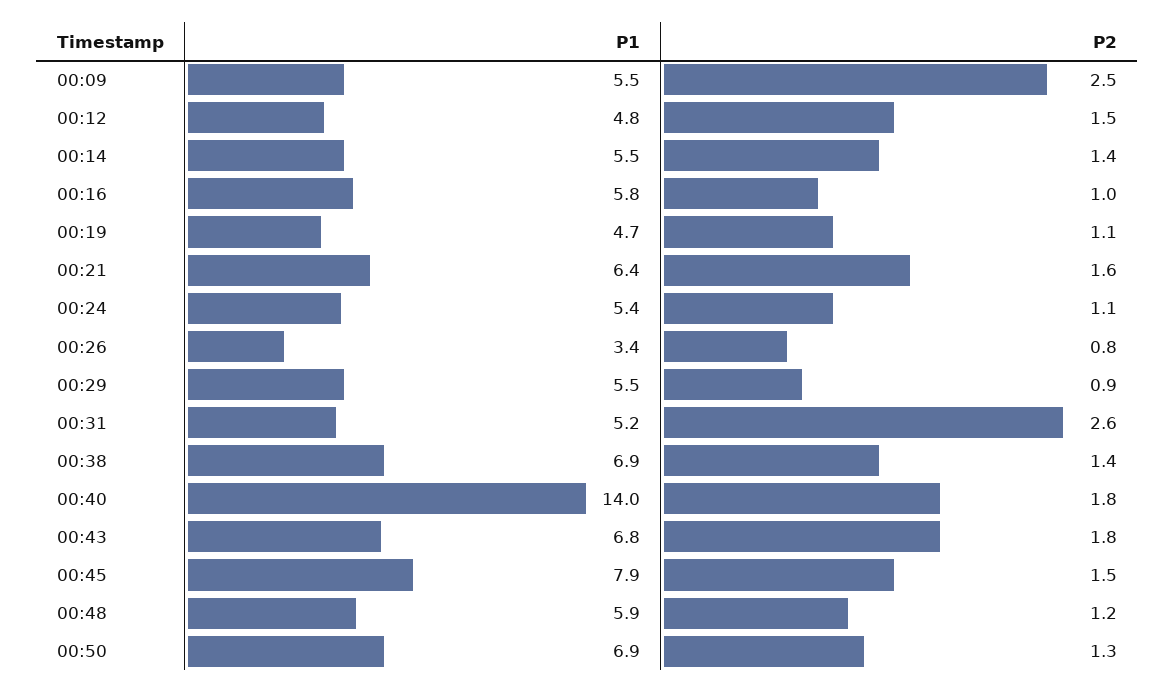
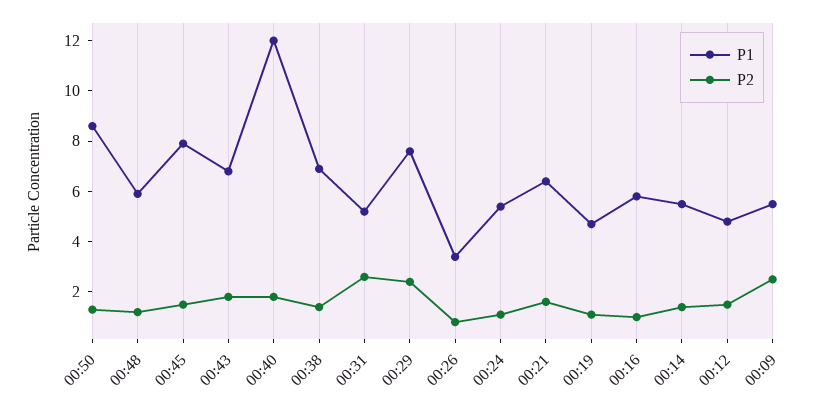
P1, 00:29: 5.5 -> 7.5
P2, 00:29: 0.9 -> 2.5
P1, 00:40: 14 -> 12
P1, 00:50: 6.9 -> 8.5

